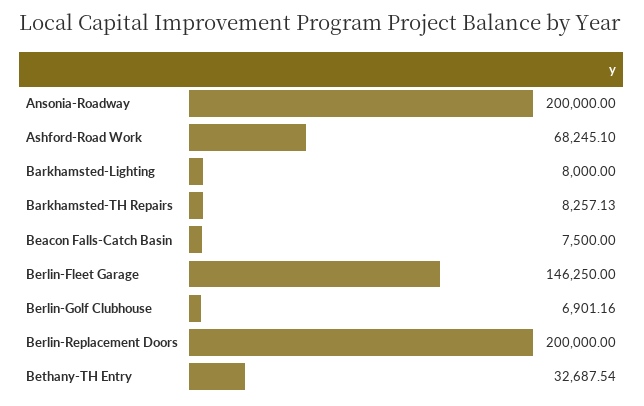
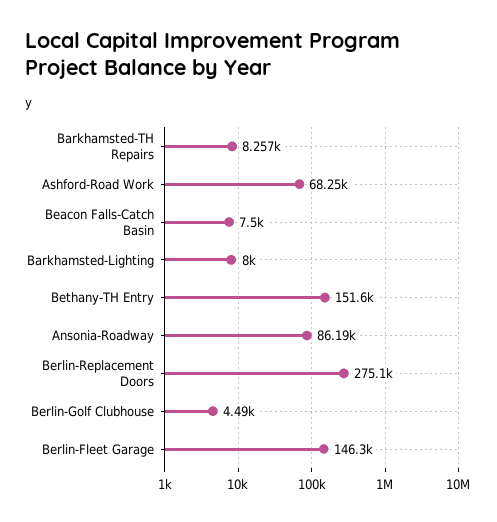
Ansonia-Roadway: 200000 -> 86190
Berlin-Golf Clubhouse: 6901.16 -> 4490
Berlin-Replacement Doors: 200000 -> 275100
Bethany-TH Entry: 32687.54 -> 151600

